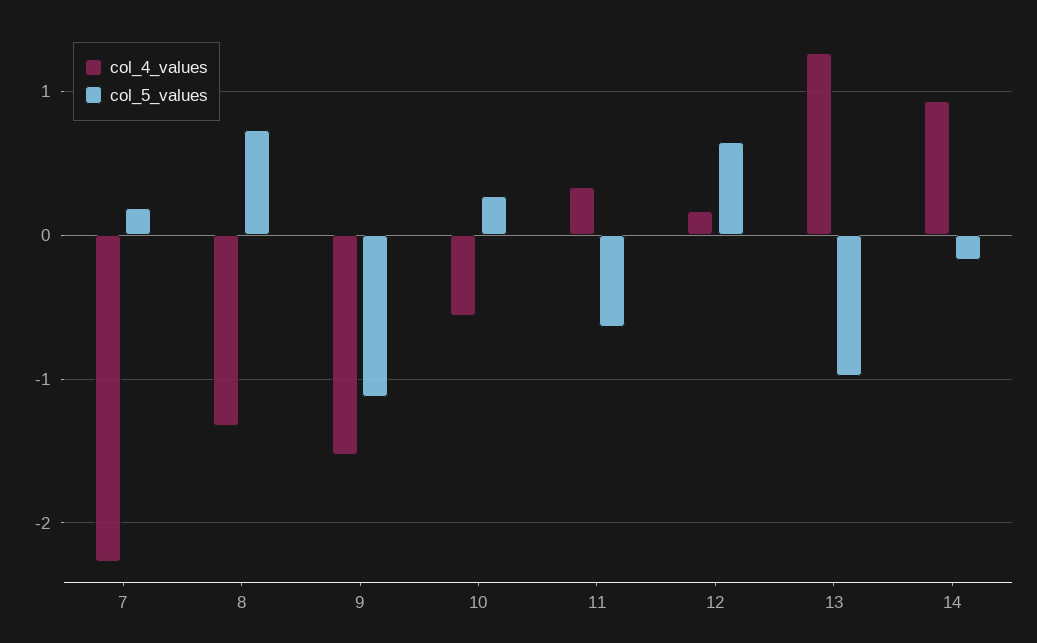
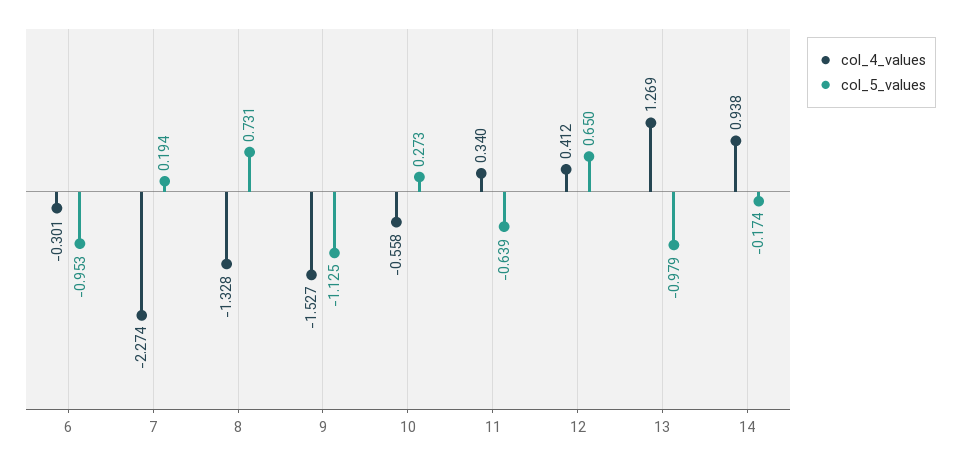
col_4_values, 12: 0.2 -> 0.412
col_4_values, 6: none -> -0.301
col_5_values, 6: none -> -0.953

